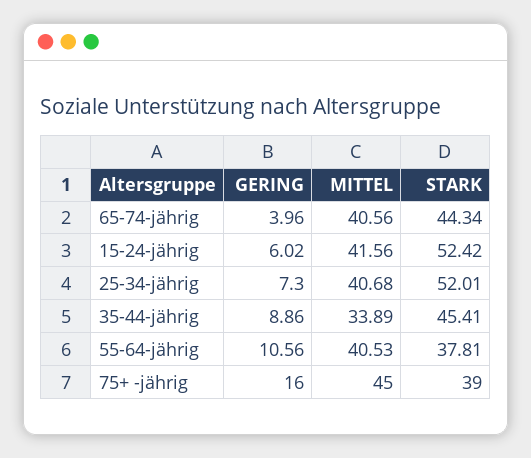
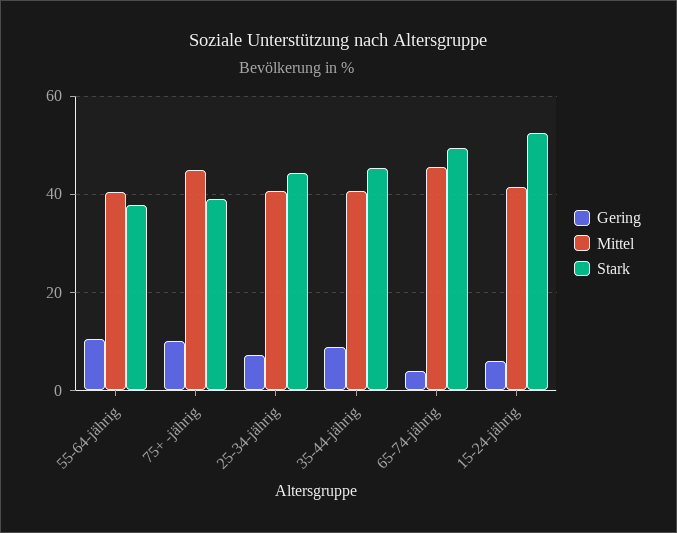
MITTEL, 65-74-jährig: 40.56 -> 46
STARK, 65-74-jährig: 44.34 -> 50
STARK, 25-34-jährig: 52.01 -> 44
MITTEL, 35-44-jährig: 33.89 -> 40
GERING, 75+ -jährig: 16 -> 10

